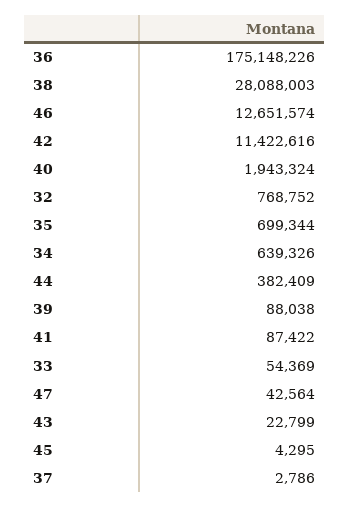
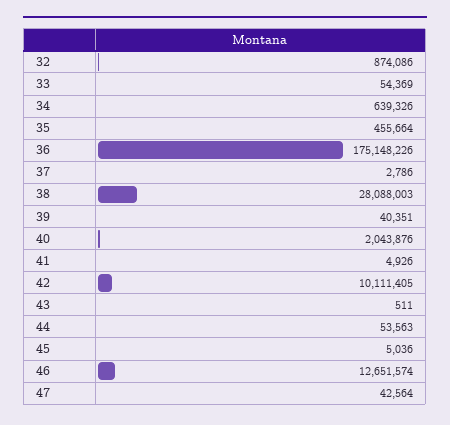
42: 11422616 -> 10111405
40: 1943324 -> 2043876
32: 768752 -> 874086
35: 699344 -> 455664
44: 382409 -> 53563
39: 88038 -> 40351
41: 87422 -> 4926
43: 22799 -> 511
45: 4295 -> 5036

